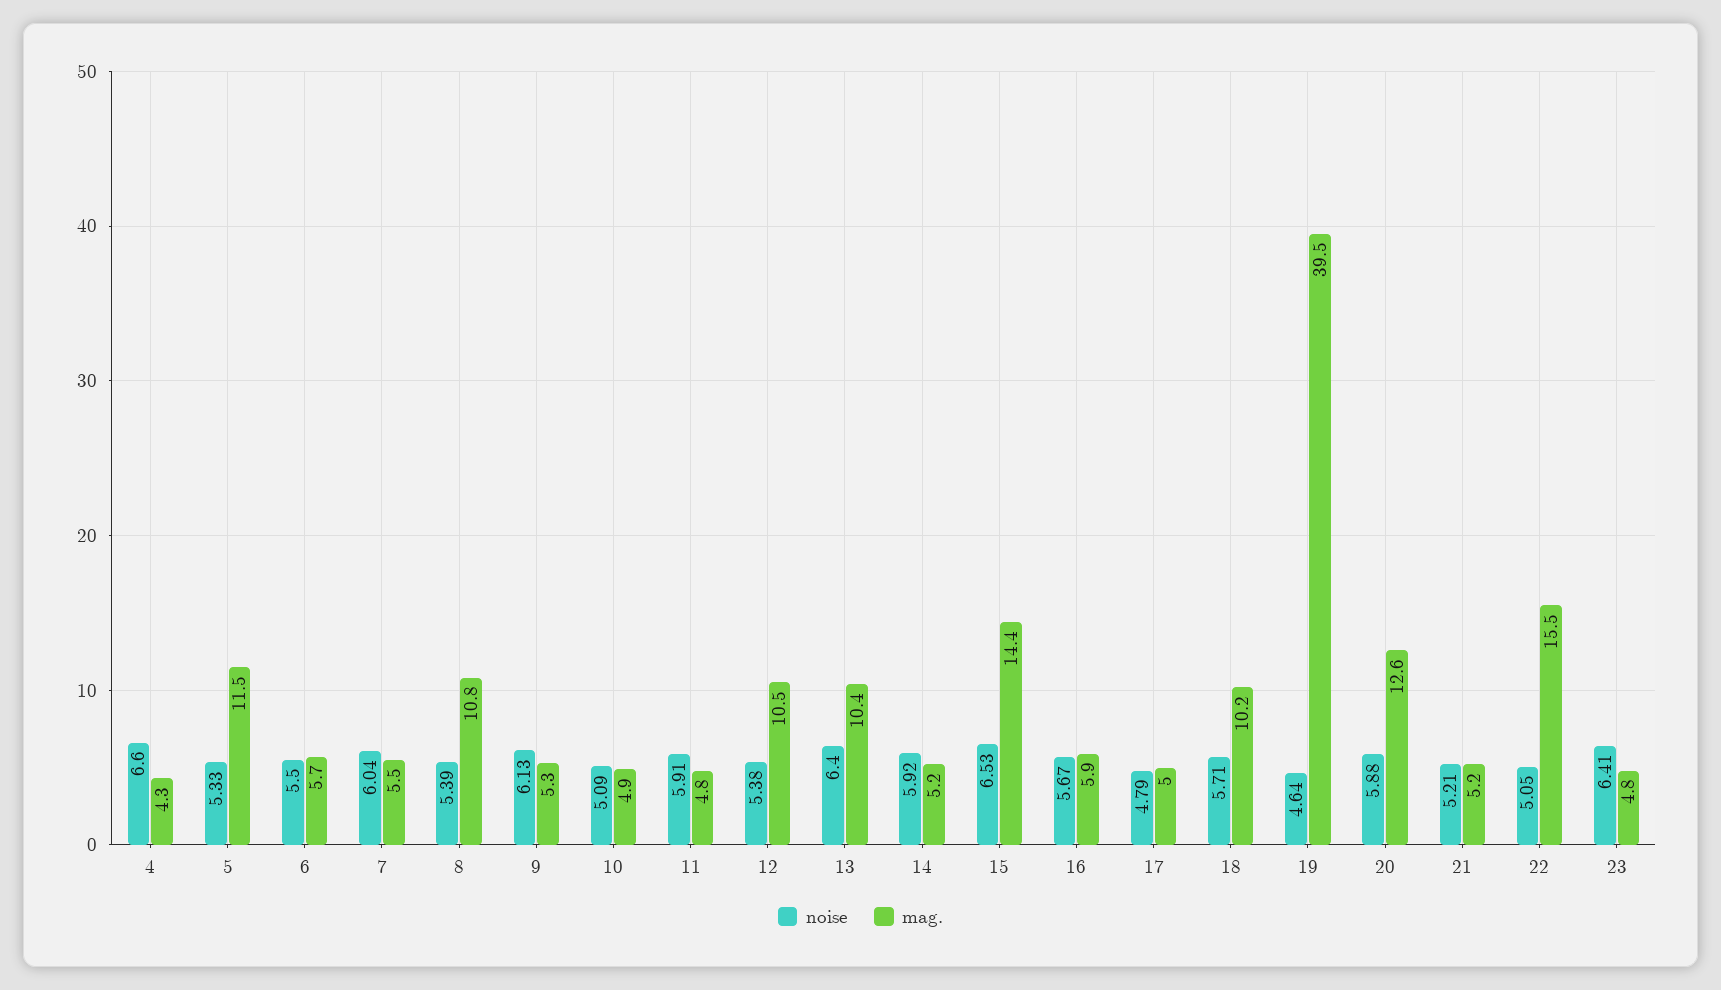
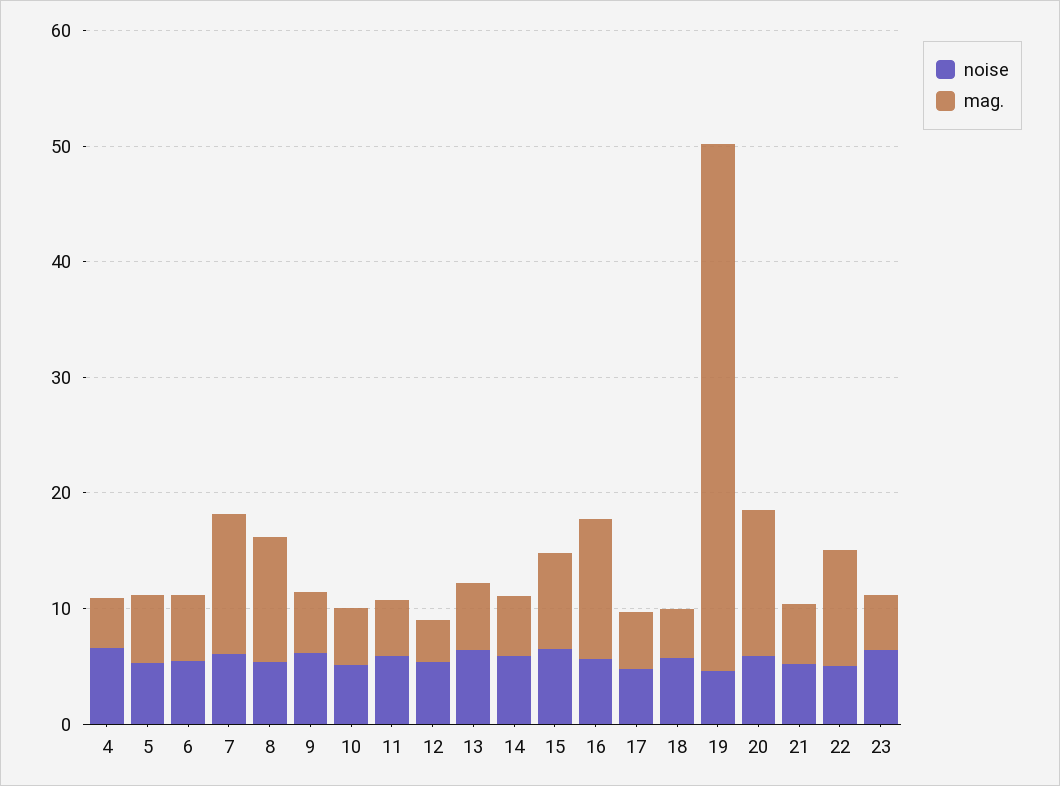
mag., 5: 11.5 -> 6
mag., 7: 5.5 -> 12
mag., 12: 10.5 -> 4
mag., 13: 10.4 -> 6
mag., 15: 14.4 -> 8
mag., 16: 5.9 -> 12
mag., 18: 10.2 -> 4
mag., 19: 39.5 -> 46
mag., 22: 15.5 -> 10

